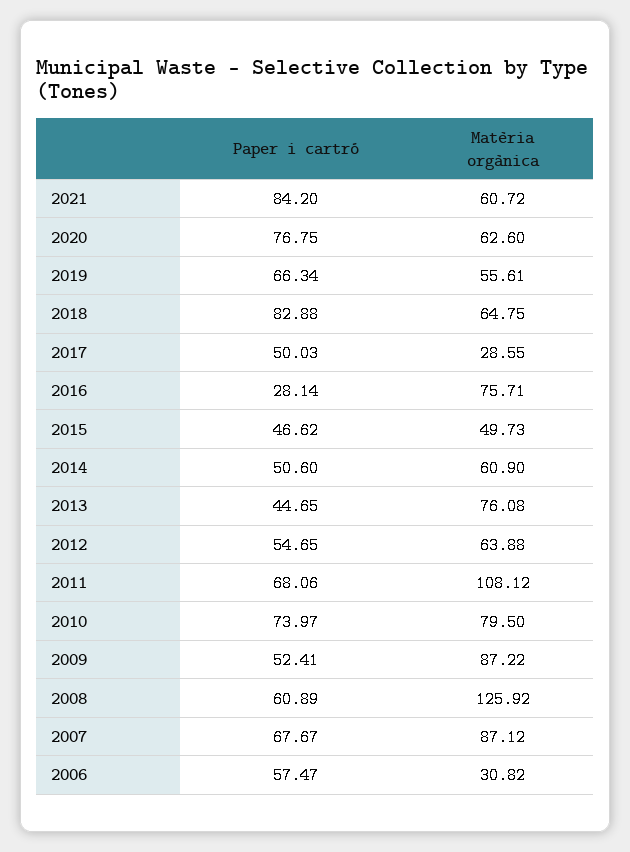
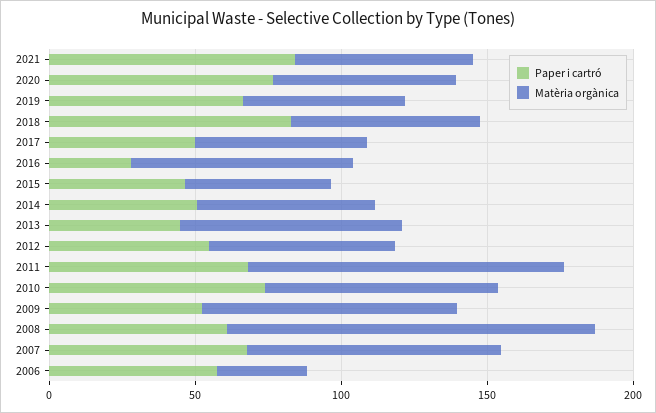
Matèria orgànica, 2017: 28.55 -> 60

